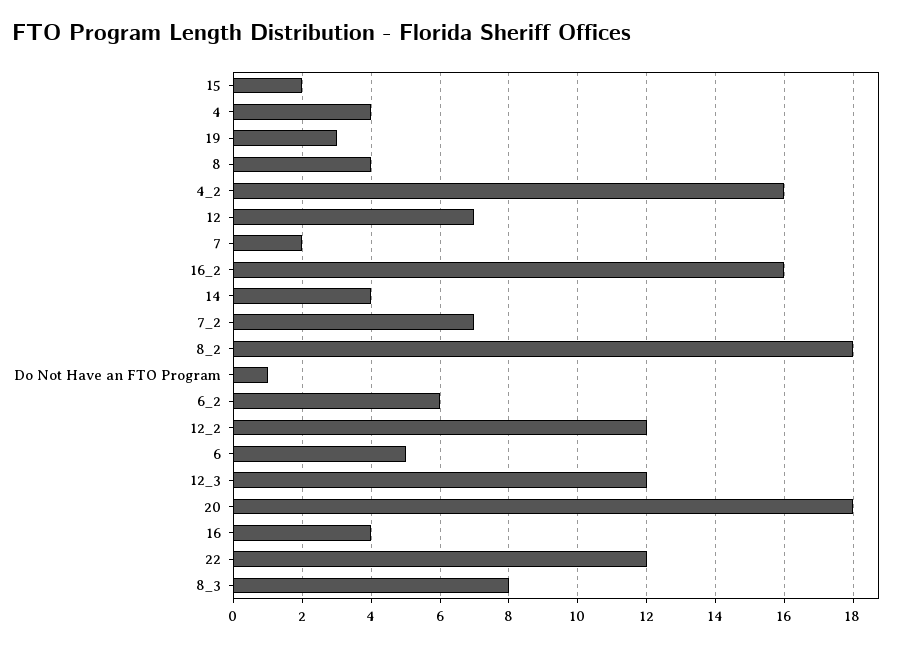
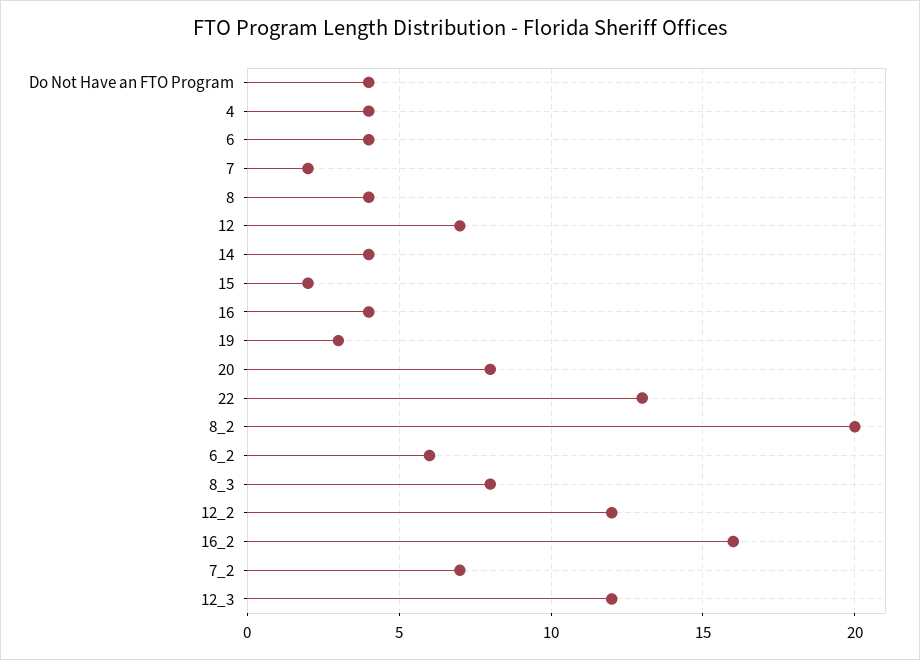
4_2: 16 -> none
8_2: 18 -> 20
Do Not Have an FTO Program: 1 -> 4
6: 5 -> 4
20: 18 -> 8
22: 12 -> 13

